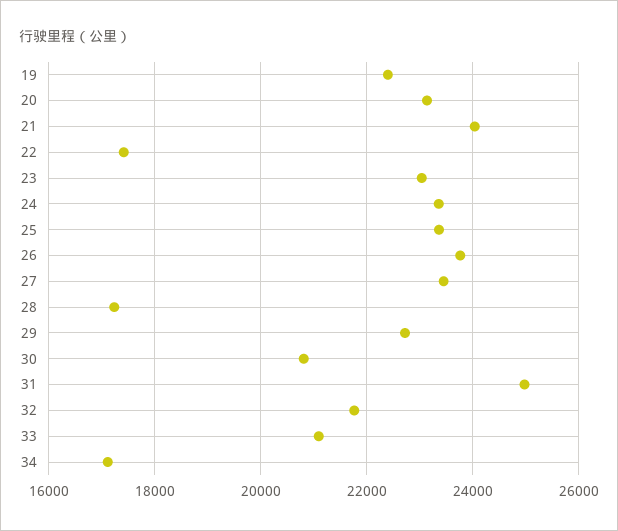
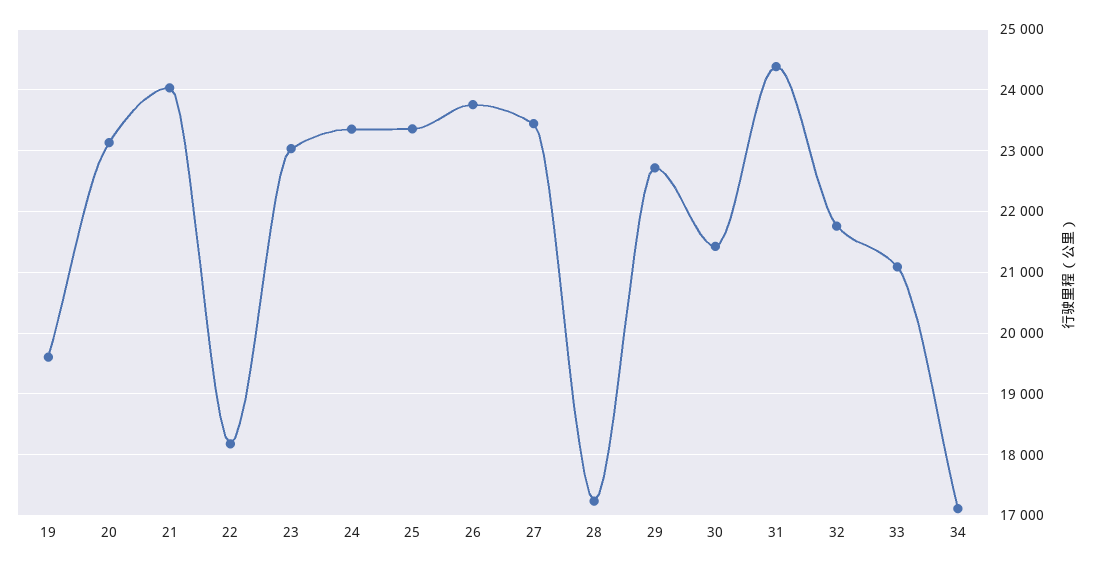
19: 22400 -> 19600
22: 17400 -> 18200
30: 20800 -> 21400
31: 25000 -> 24400

